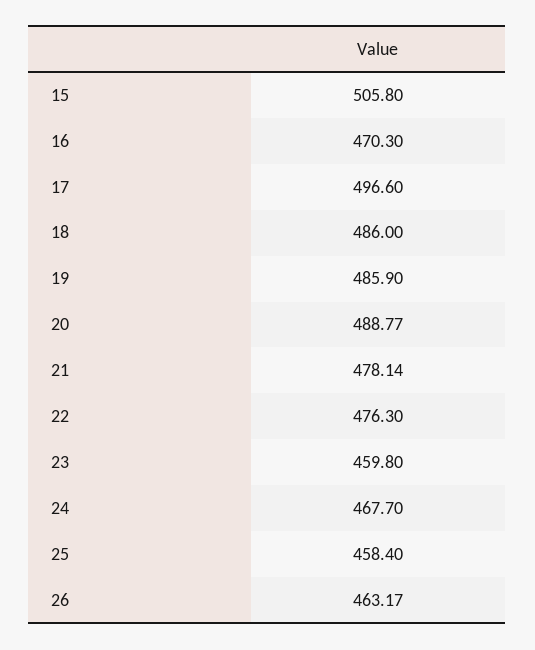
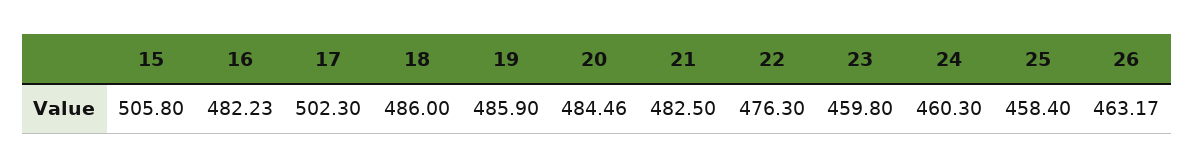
16: 470.3 -> 482.23
17: 496.6 -> 502.3
20: 488.77 -> 484.46
21: 478.14 -> 482.5
24: 467.7 -> 460.3

